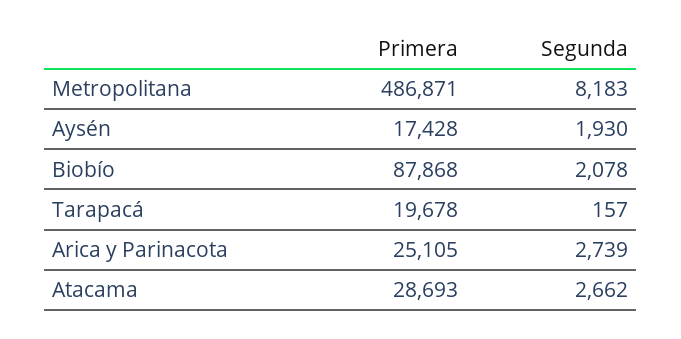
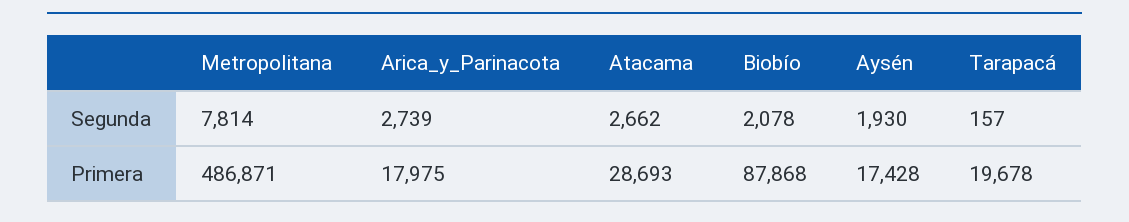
Segunda, Metropolitana: 8183 -> 7814
Primera, Arica y Parinacota: 25105 -> 17975

